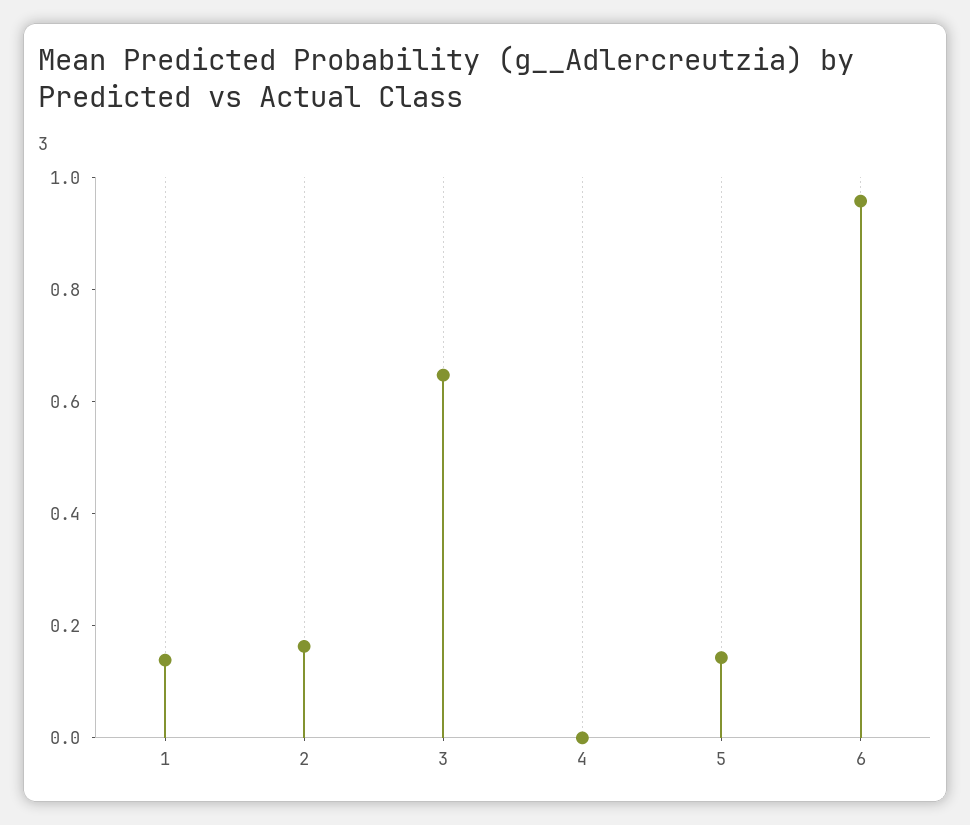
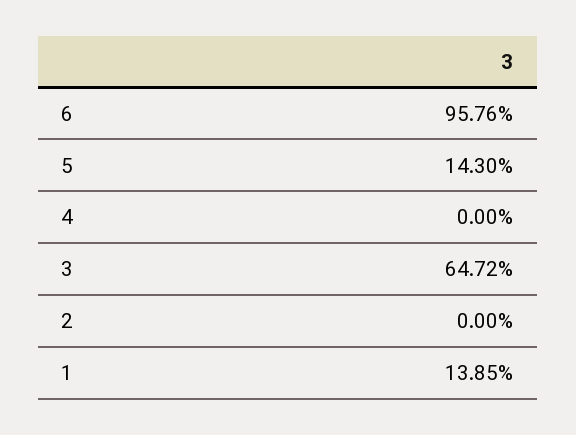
2: 0.15 -> 0

